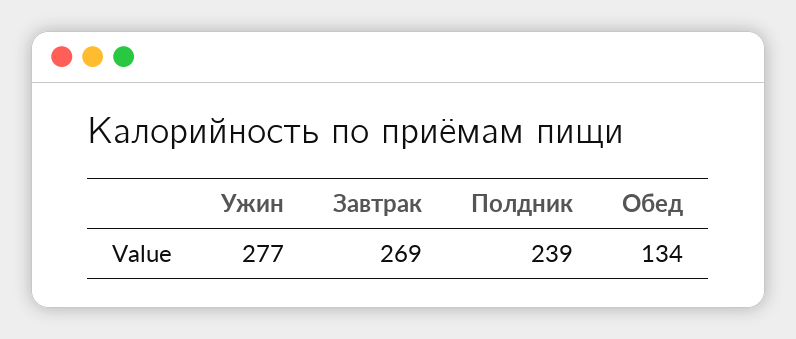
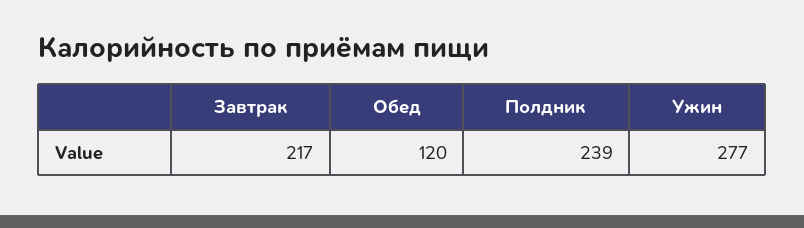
Завтрак: 269 -> 217
Обед: 134 -> 120

